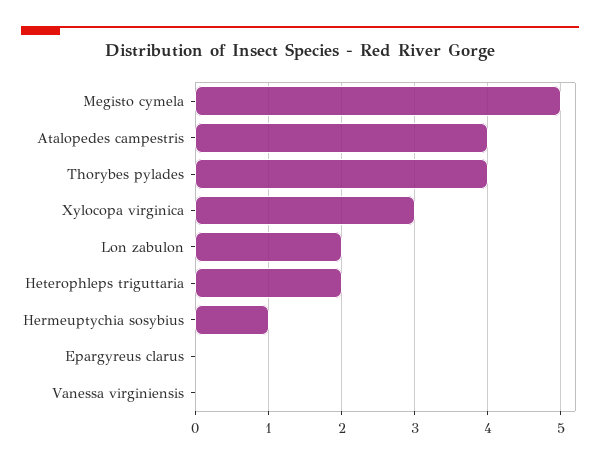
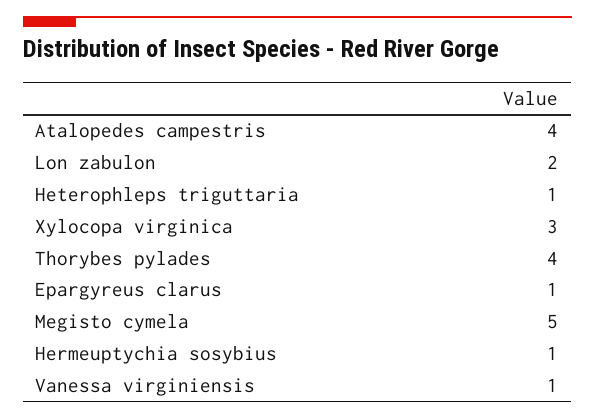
Heterophleps triguttaria: 2 -> 1
Epargyreus clarus: 0 -> 1
Vanessa virginiensis: 0 -> 1

